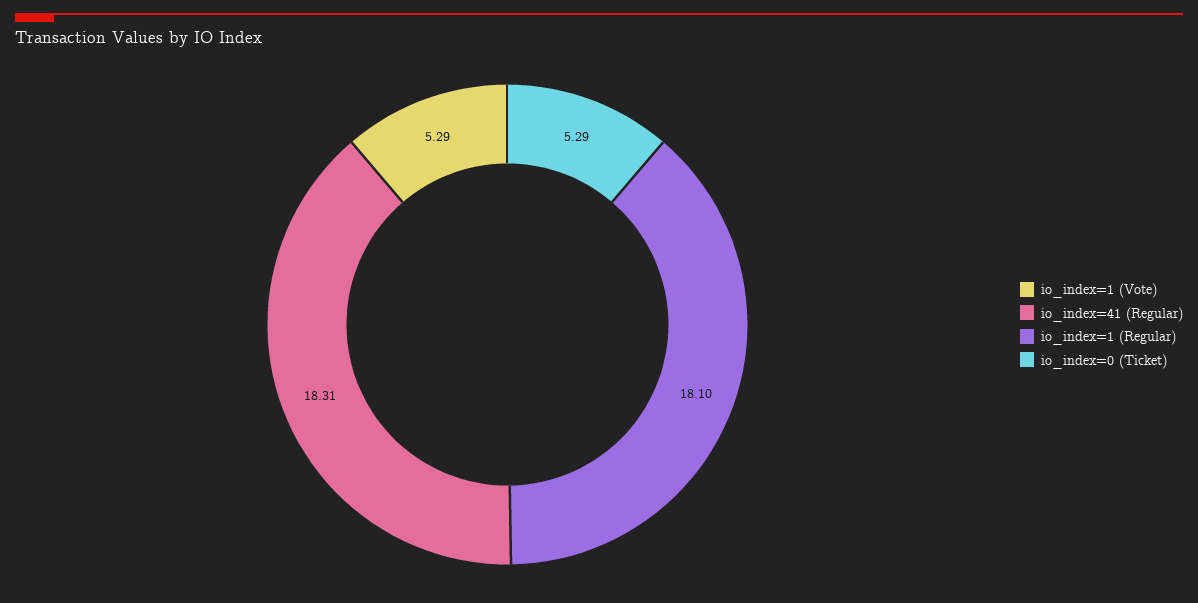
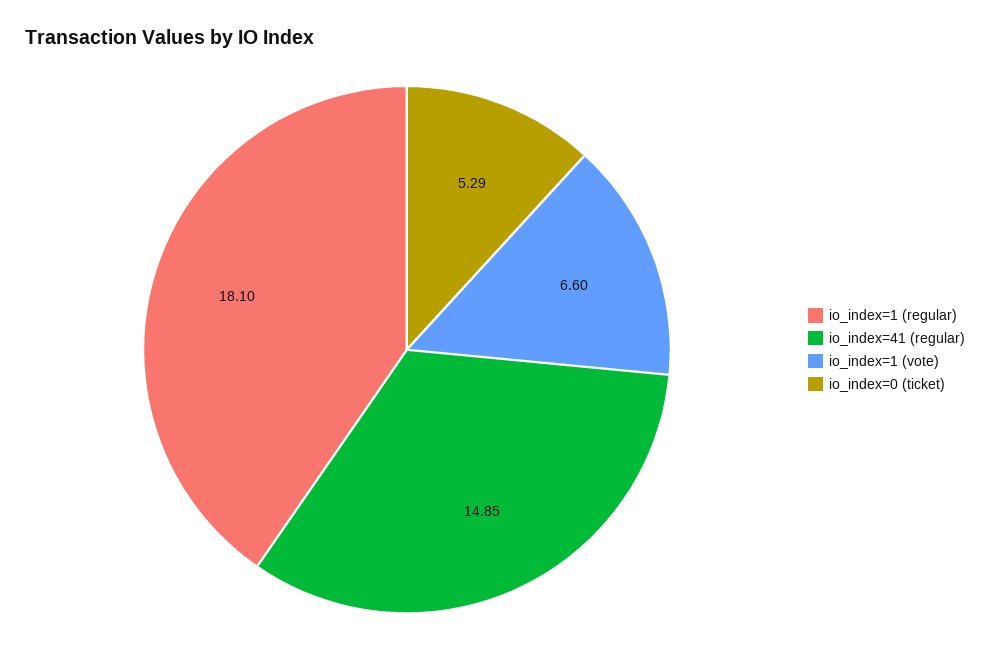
io_index=1 (Vote): 5.29 -> 6.6
io_index=41 (Regular): 18.31 -> 14.85

